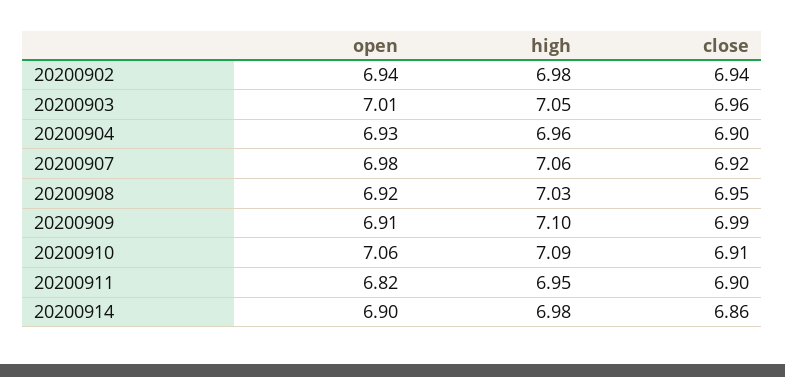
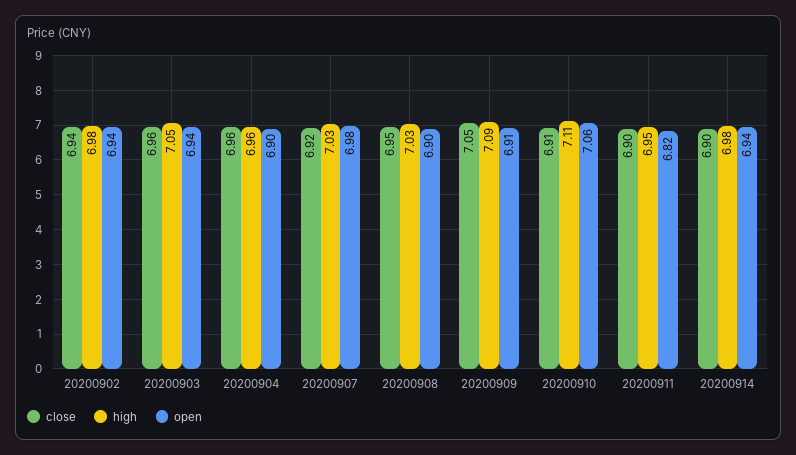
open, 20200903: 7.01 -> 6.94
open, 20200904: 6.93 -> 6.9
close, 20200904: 6.9 -> 6.96
high, 20200907: 7.06 -> 7.03
open, 20200908: 6.92 -> 6.9
high, 20200909: 7.1 -> 7.09
close, 20200909: 6.99 -> 7.05
high, 20200910: 7.09 -> 7.11
open, 20200914: 6.9 -> 6.94
close, 20200914: 6.86 -> 6.9

